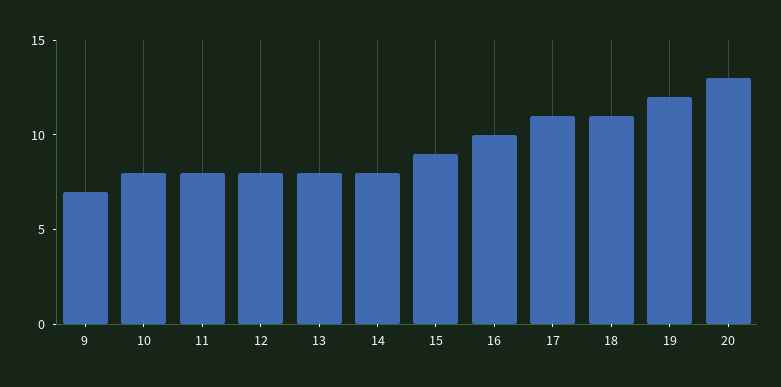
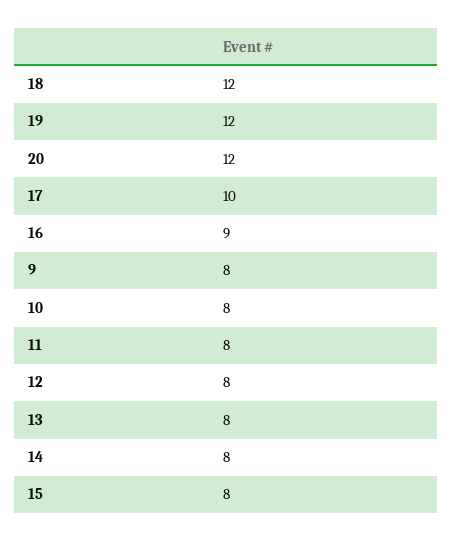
9: 7 -> 8
15: 9 -> 8
16: 10 -> 9
17: 11 -> 10
18: 11 -> 12
20: 13 -> 12

